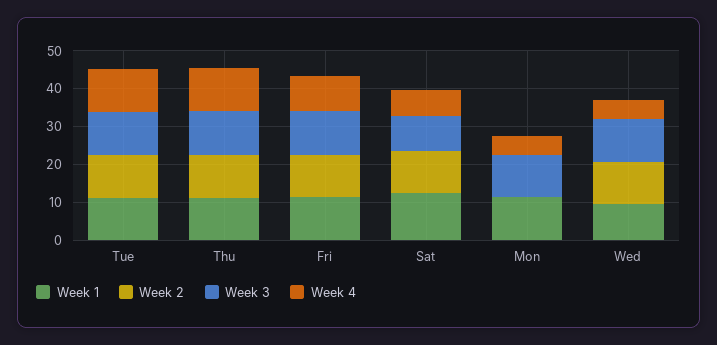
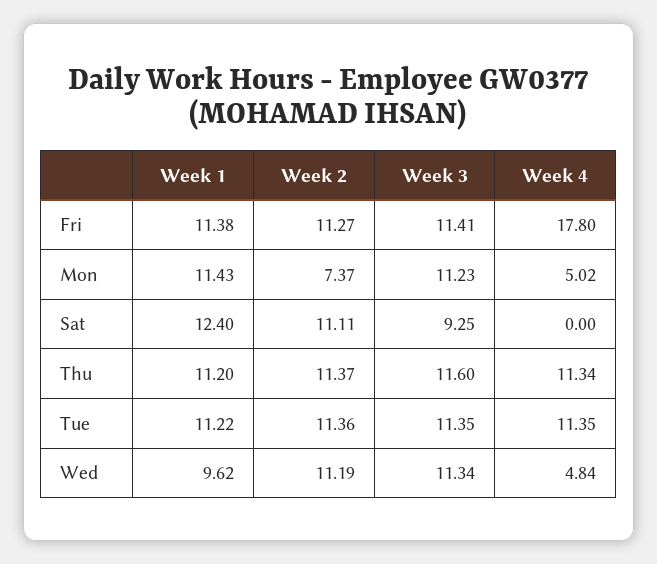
Week 4, Fri: 10 -> 17.8
Week 4, Sat: 7.5 -> 0
Week 2, Mon: 0 -> 7.37

